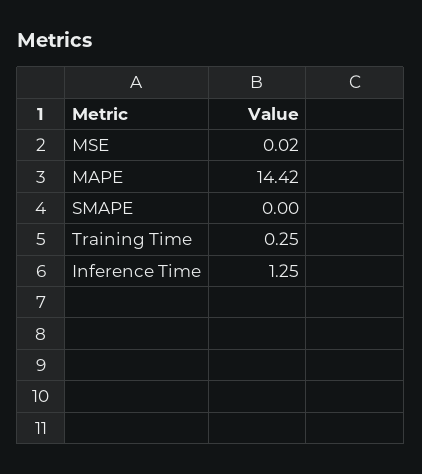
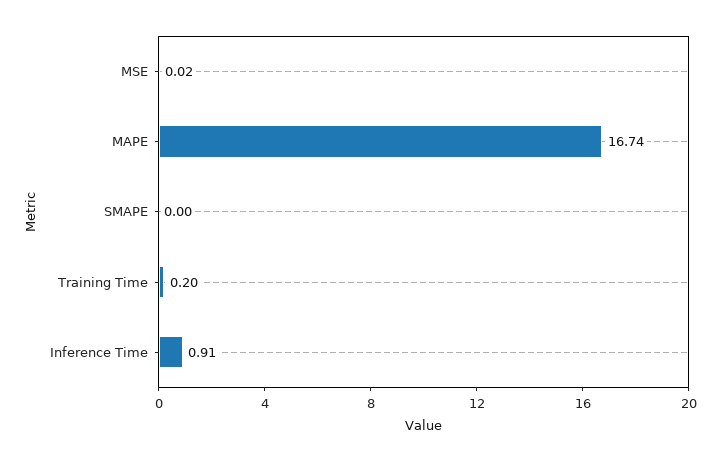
MAPE: 14.42 -> 16.74
Training Time: 0.25 -> 0.2
Inference Time: 1.25 -> 0.91

